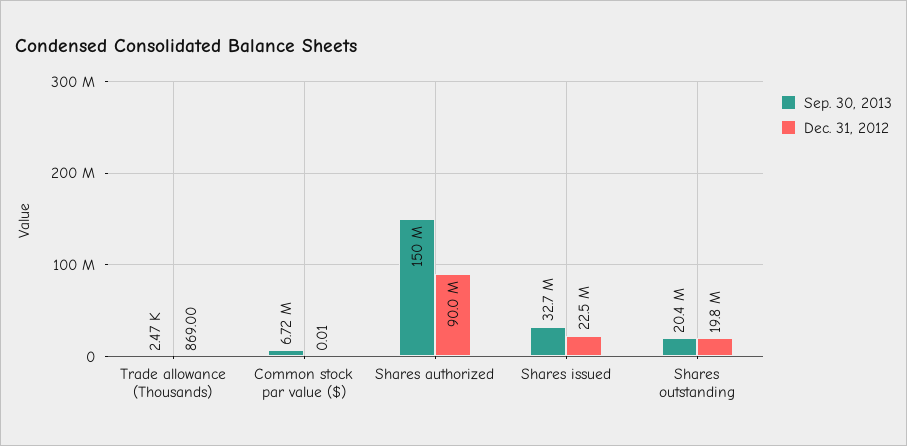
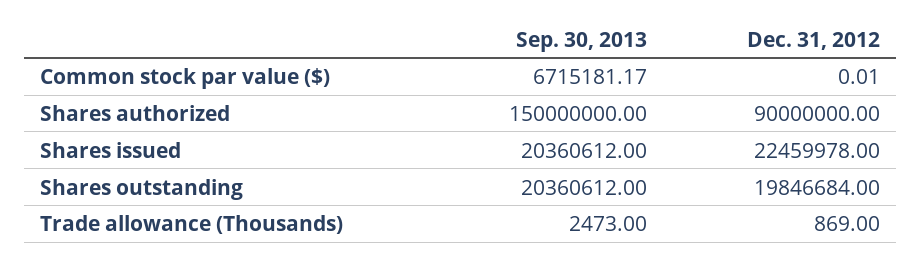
Sep. 30, 2013, Shares issued: 32700000 -> 20360612

